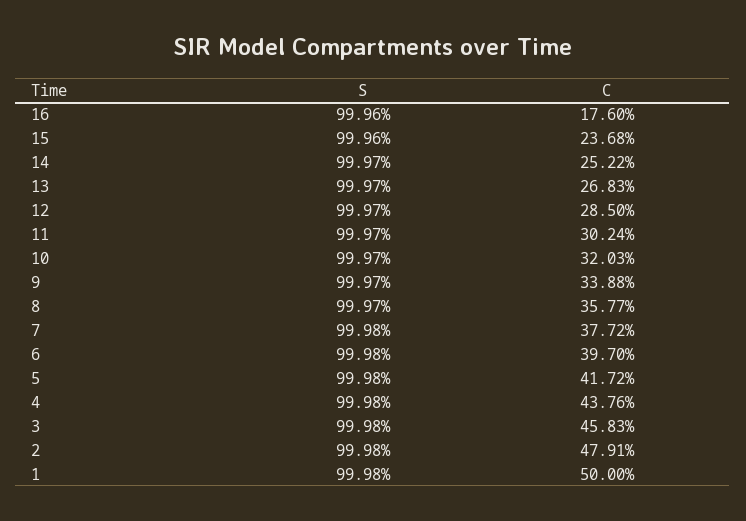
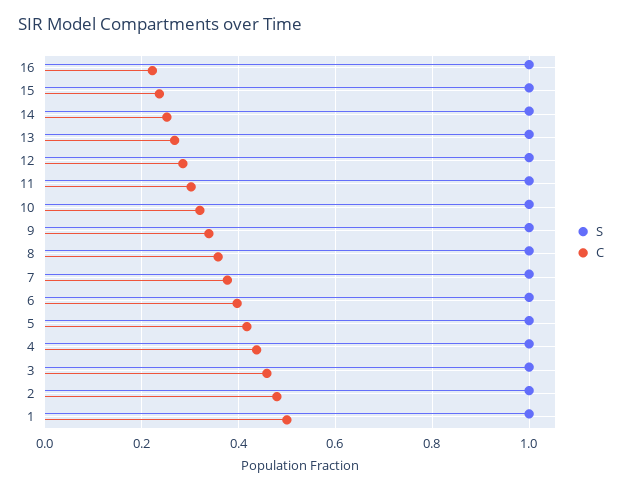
C, 16: 0.176 -> 0.22

